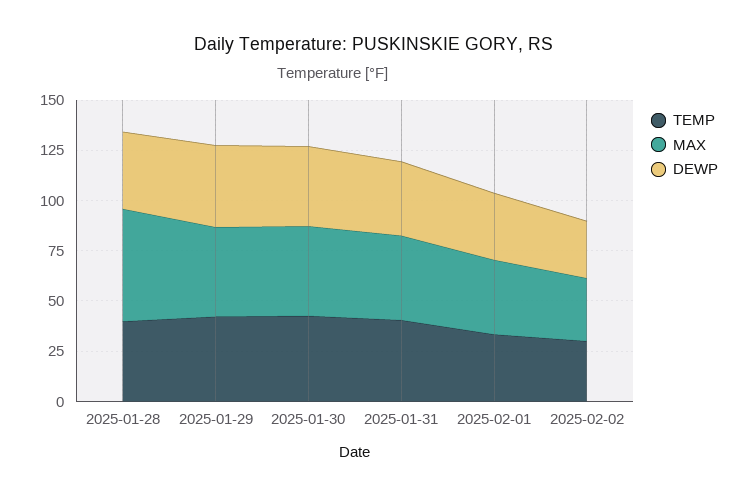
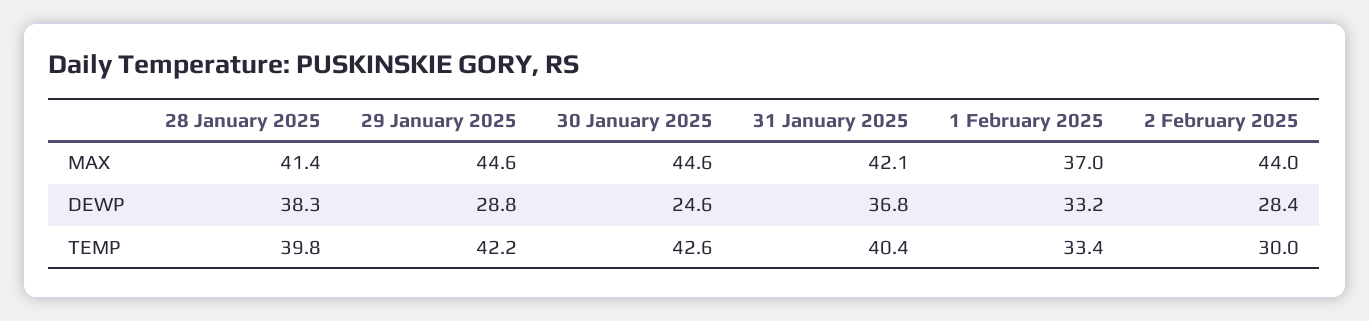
MAX, 2025-01-28: 55 -> 41.4
DEWP, 2025-01-29: 40 -> 28.8
DEWP, 2025-01-30: 40 -> 24.6
MAX, 2025-02-02: 30 -> 44

